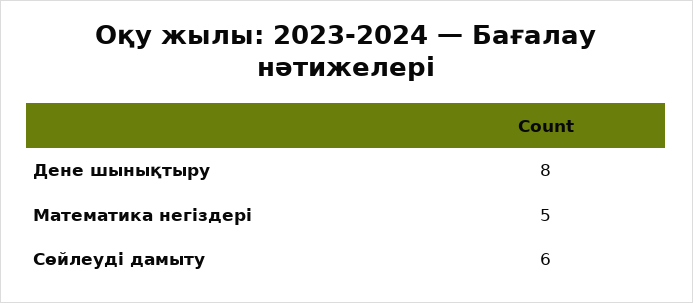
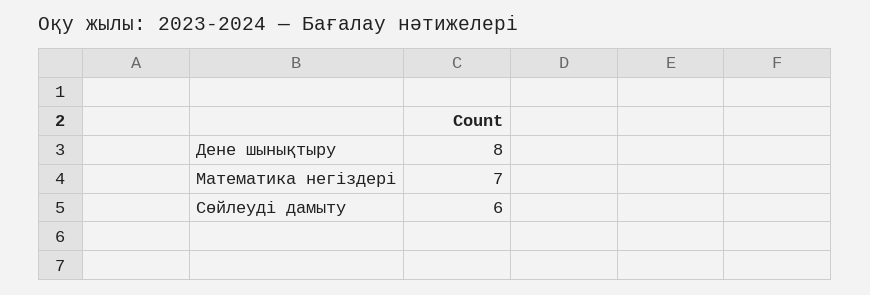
Математика негіздері: 5 -> 7

